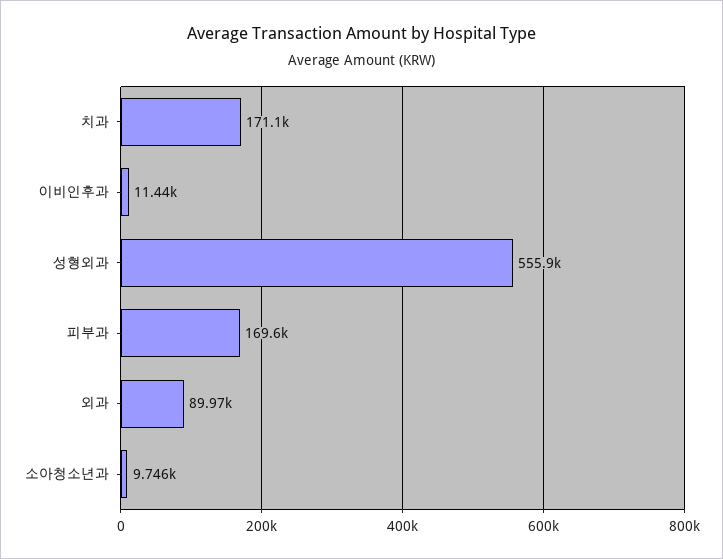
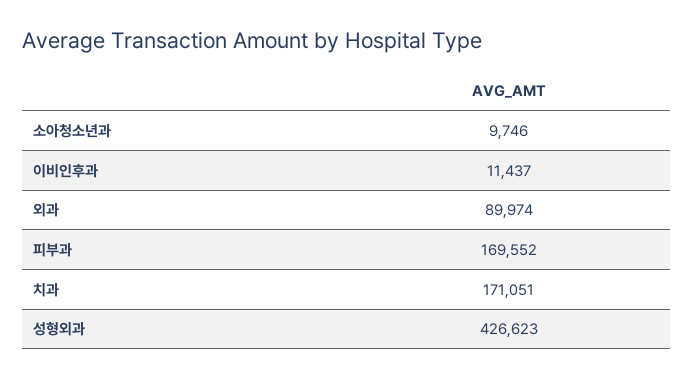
성형외과: 555900 -> 426623

